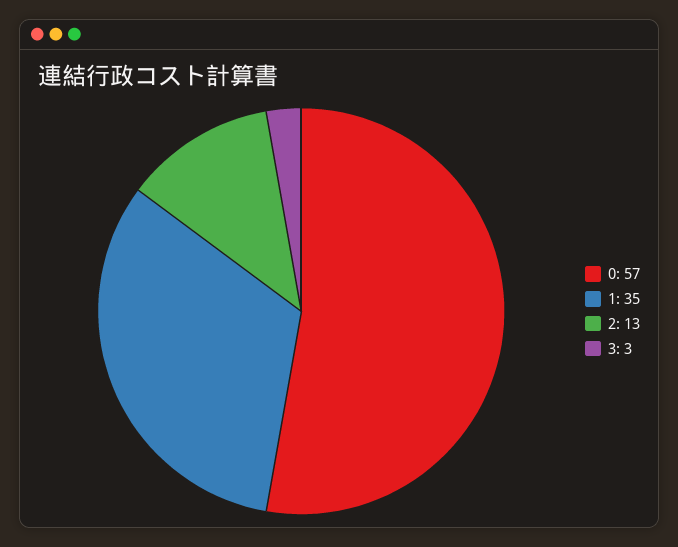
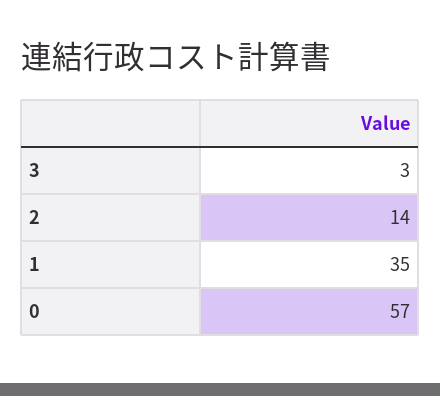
2: 13 -> 14

